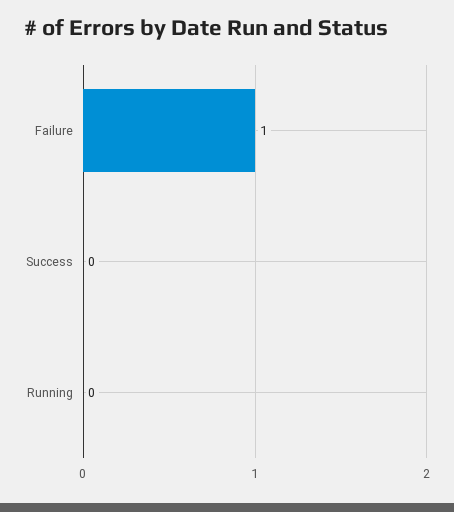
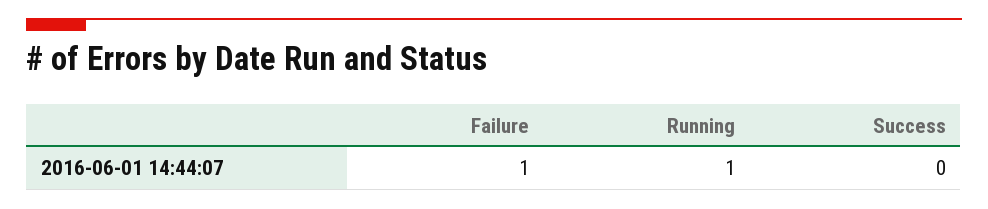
Running: 0 -> 1

